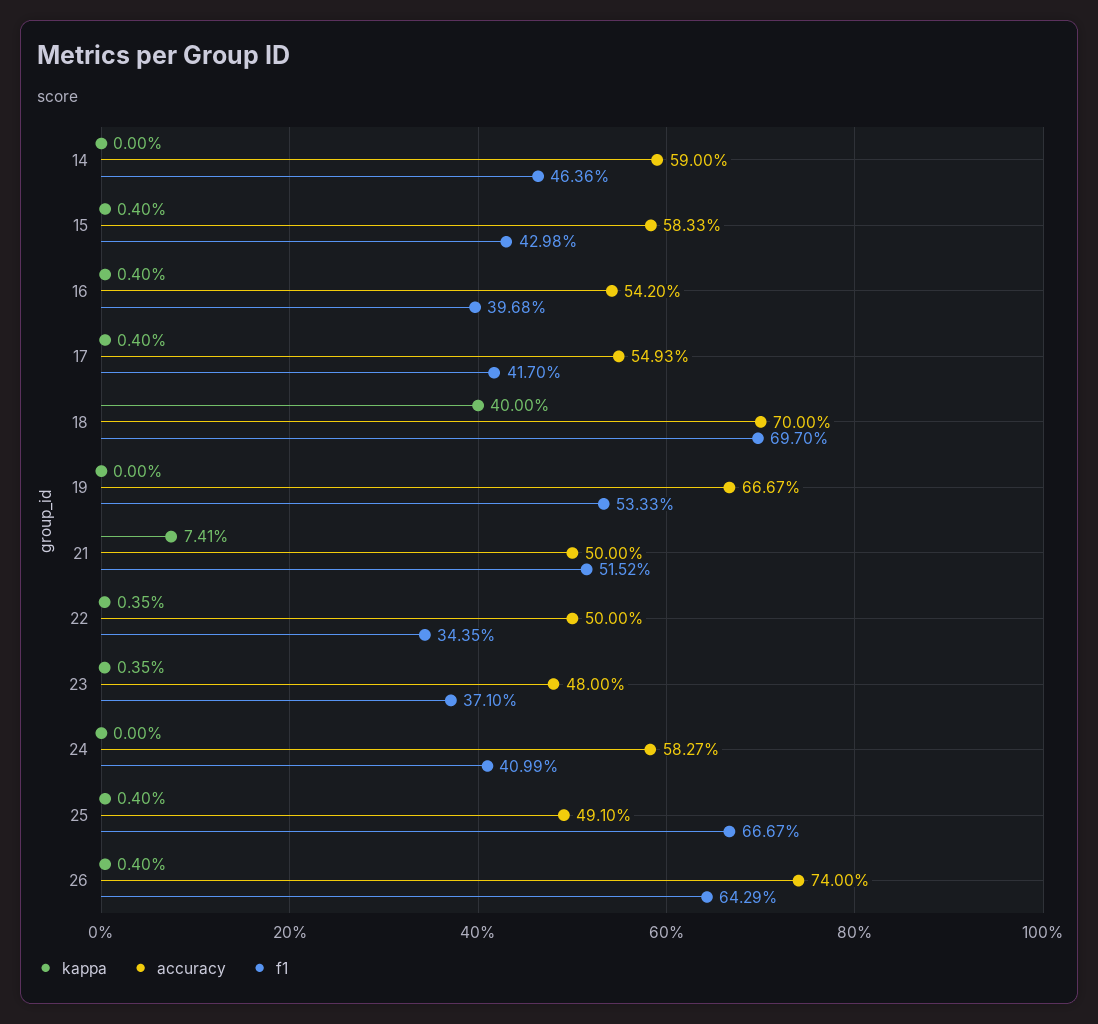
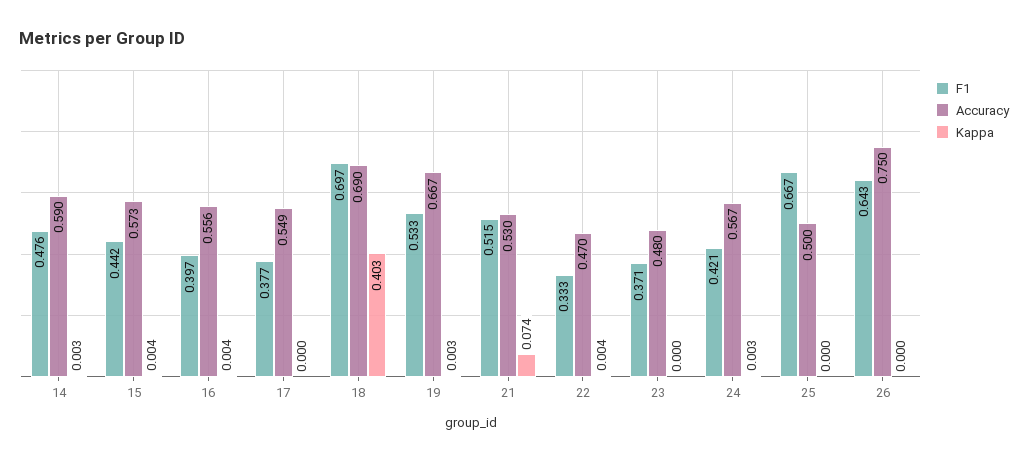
kappa, 14: 0 -> 0.003
f1, 14: 0.4636 -> 0.476
accuracy, 15: 0.5833 -> 0.573
f1, 15: 0.4298 -> 0.442
accuracy, 16: 0.542 -> 0.556
kappa, 17: 0.004 -> 0
f1, 17: 0.417 -> 0.377
kappa, 18: 0.4 -> 0.403
accuracy, 18: 0.7 -> 0.69
kappa, 19: 0 -> 0.003
accuracy, 21: 0.5 -> 0.53
accuracy, 22: 0.5 -> 0.47
f1, 22: 0.3435 -> 0.333
kappa, 23: 0.0035 -> 0
kappa, 24: 0 -> 0.003
accuracy, 24: 0.5827 -> 0.567
f1, 24: 0.4099 -> 0.421
kappa, 25: 0.004 -> 0
accuracy, 25: 0.491 -> 0.5
kappa, 26: 0.004 -> 0
accuracy, 26: 0.74 -> 0.75

